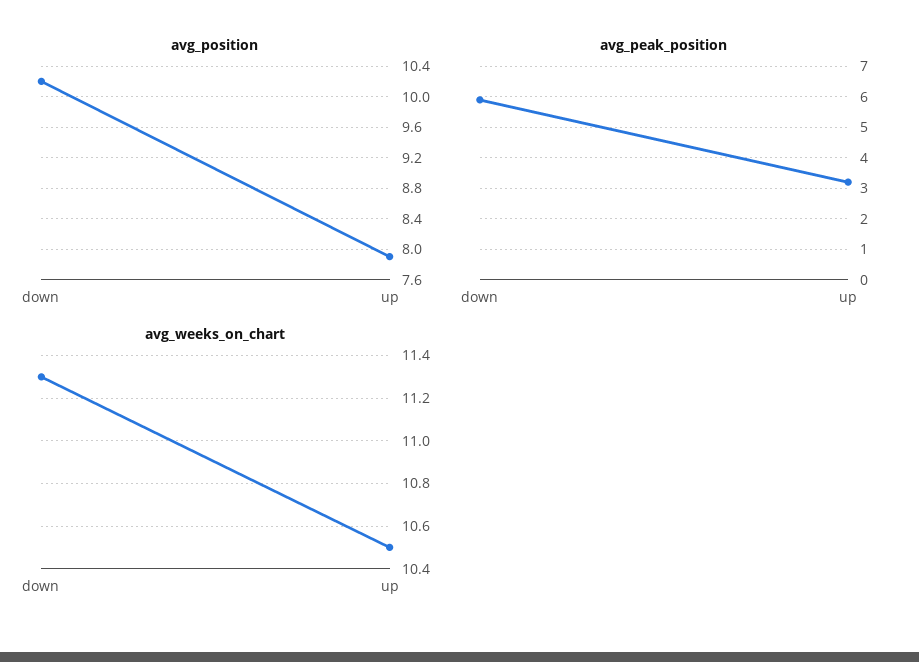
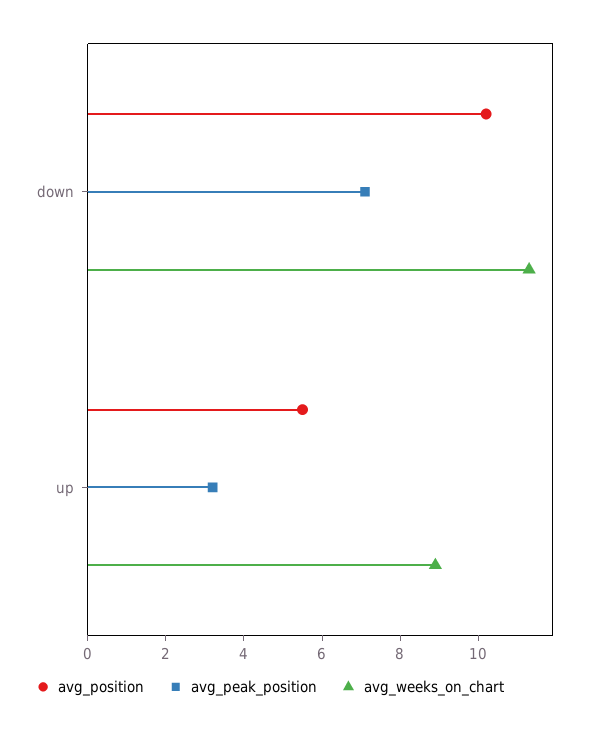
avg_position, up: 7.9 -> 5.5
avg_peak_position, down: 6 -> 7
avg_weeks_on_chart, up: 10.5 -> 9

